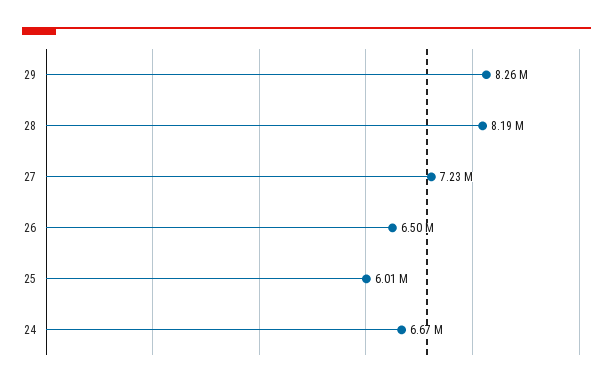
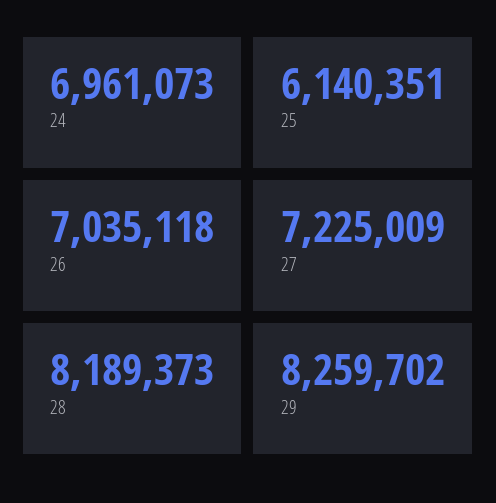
26: 6500000 -> 7035118
25: 6010000 -> 6140351
24: 6670000 -> 6961073

